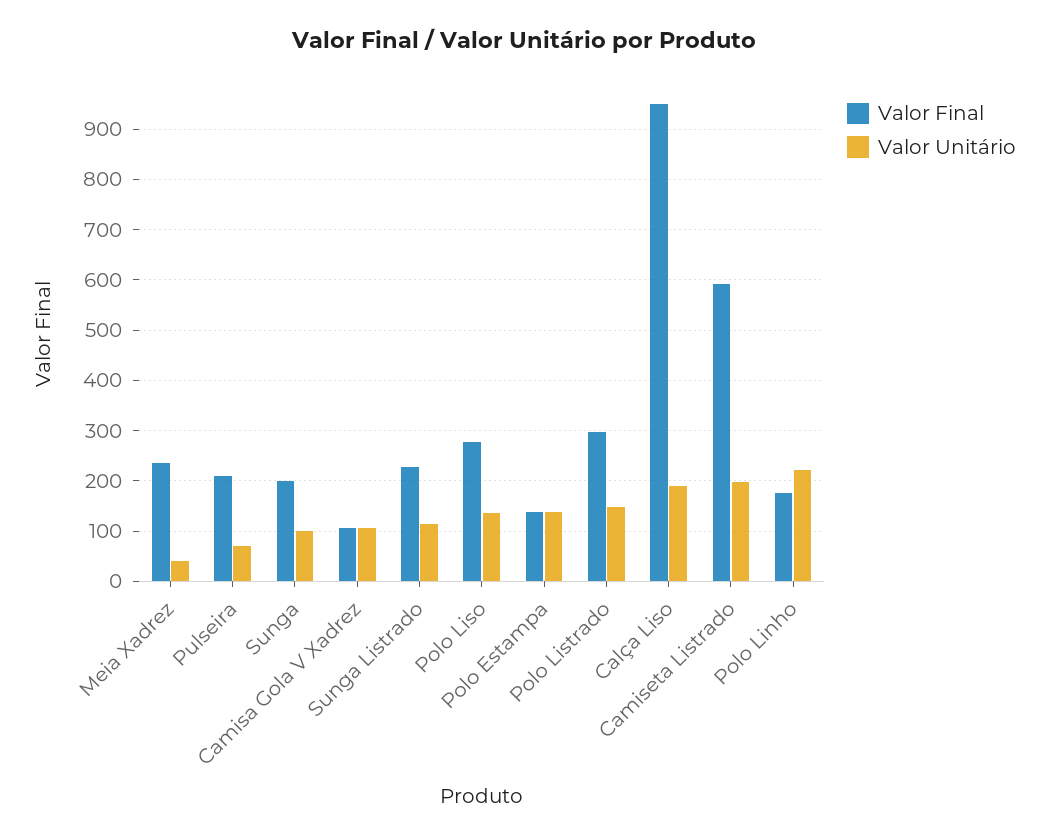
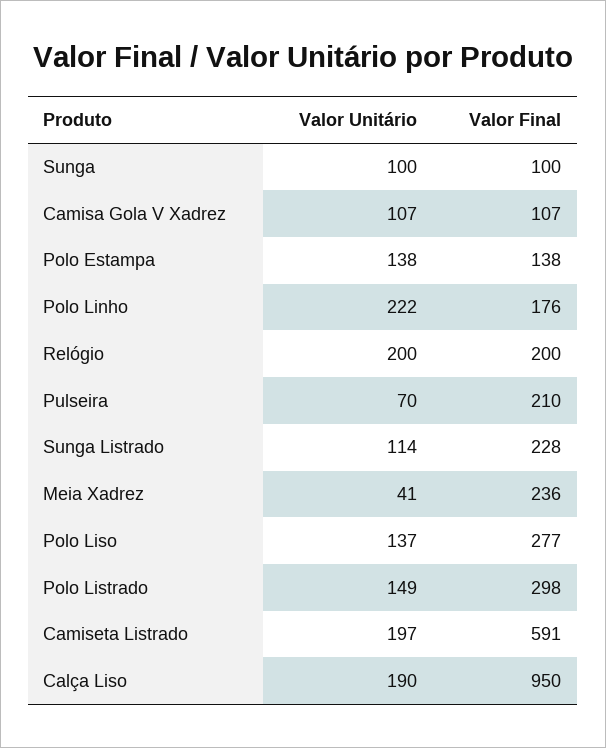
Valor Final, Sunga: 200 -> 100
Valor Unitário, Relógio: none -> 200
Valor Final, Relógio: none -> 200

